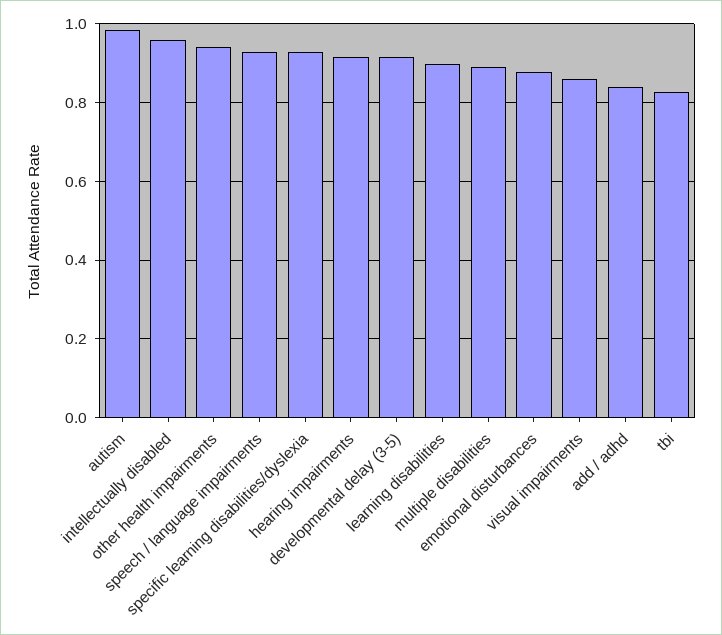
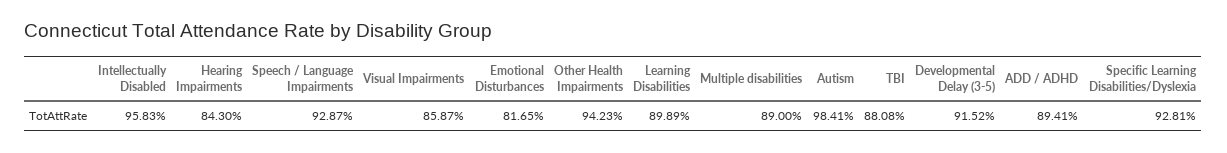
hearing impairments: 0.92 -> 0.843
emotional disturbances: 0.88 -> 0.8165
add / adhd: 0.84 -> 0.8941
tbi: 0.82 -> 0.8808

